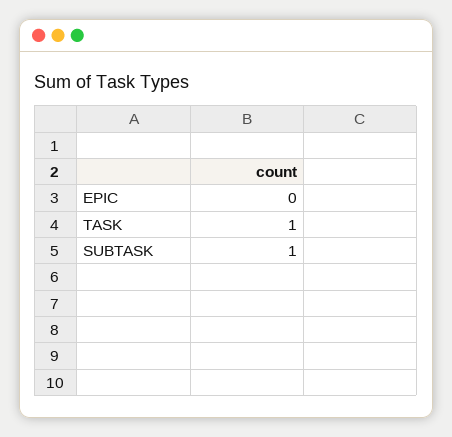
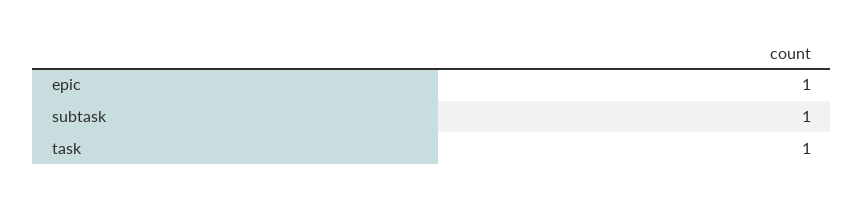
EPIC: 0 -> 1

